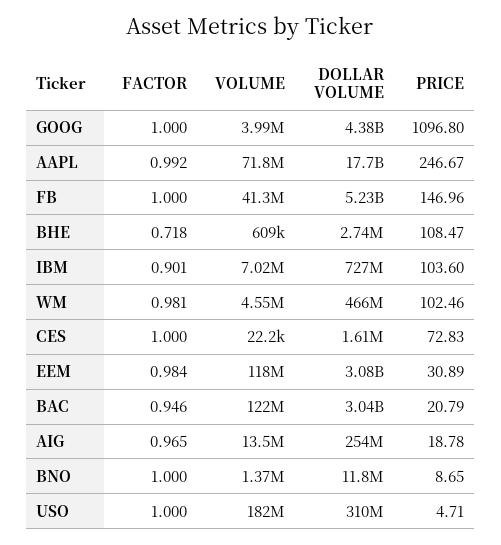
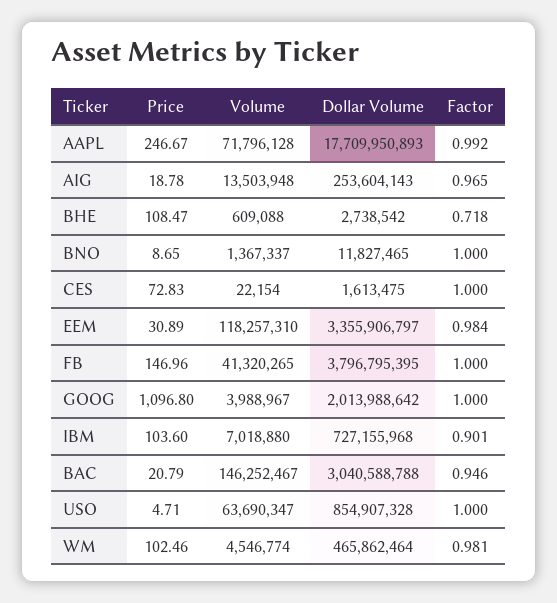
DOLLAR VOLUME, GOOG: 4380000000 -> 2013988642
DOLLAR VOLUME, FB: 5230000000 -> 3796795395
DOLLAR VOLUME, EEM: 3080000000 -> 3355906797
VOLUME, BAC: 122000000 -> 146252467
VOLUME, USO: 182000000 -> 63690347
DOLLAR VOLUME, USO: 310000000 -> 854907328

